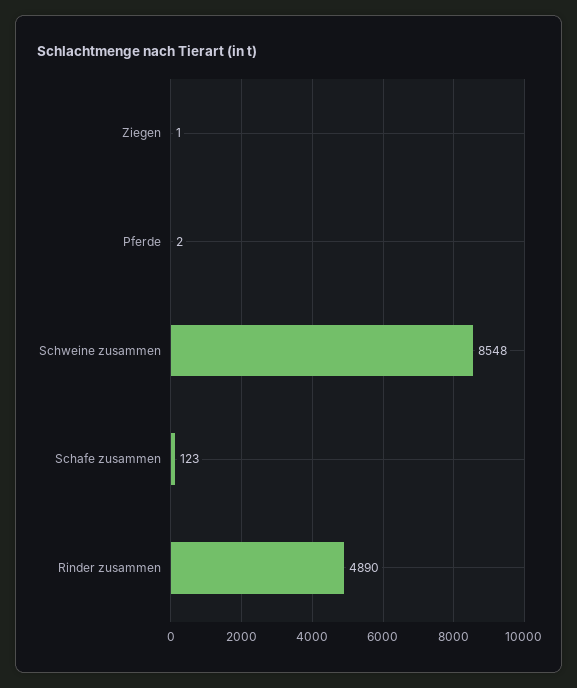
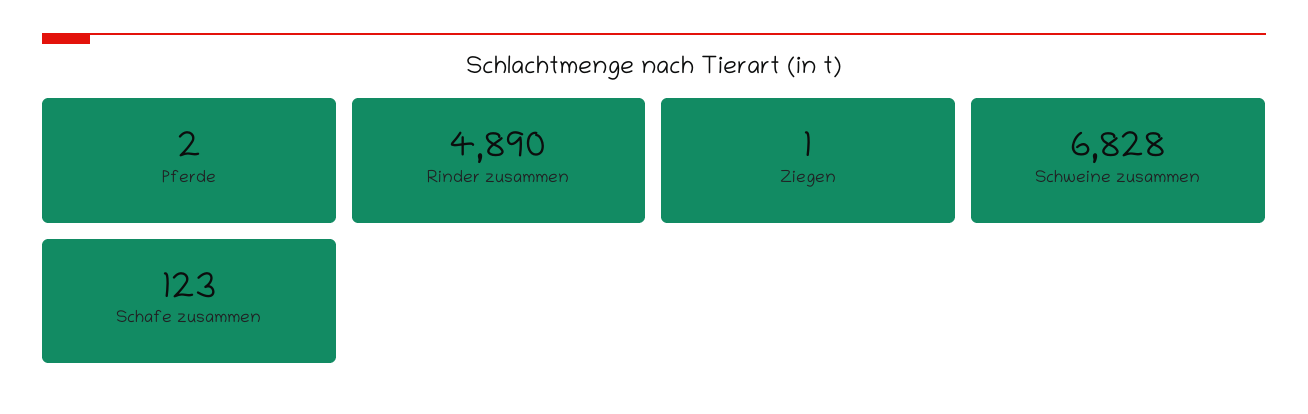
Schweine zusammen: 8548 -> 6828

